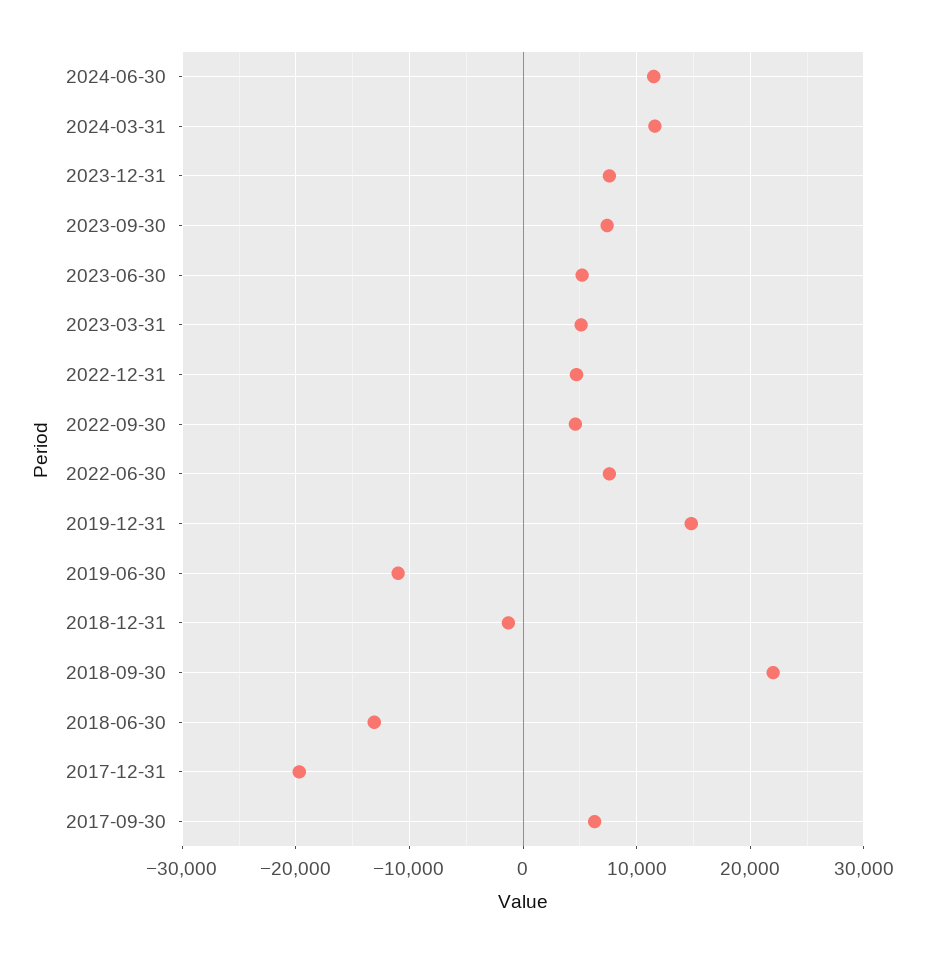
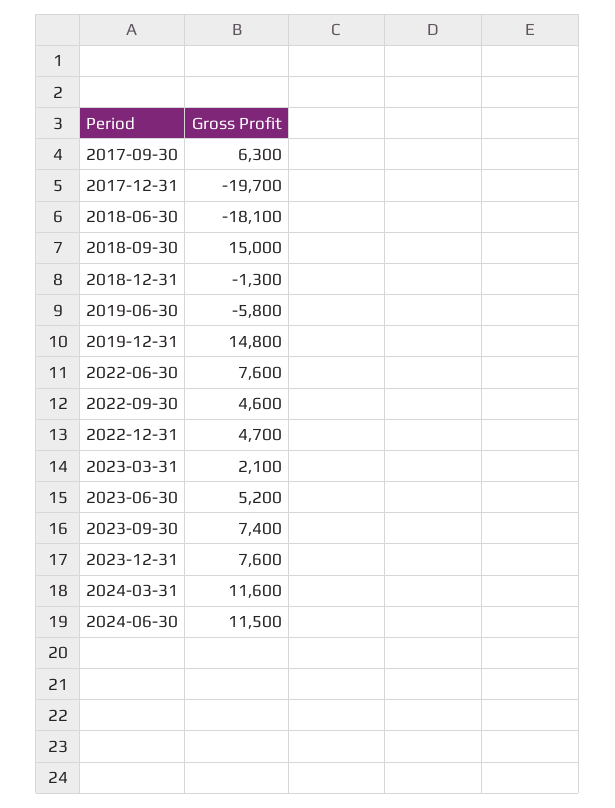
2023-03-31: 5000 -> 2100
2019-06-30: -11000 -> -5800
2018-09-30: 22000 -> 15000
2018-06-30: -13000 -> -18100

